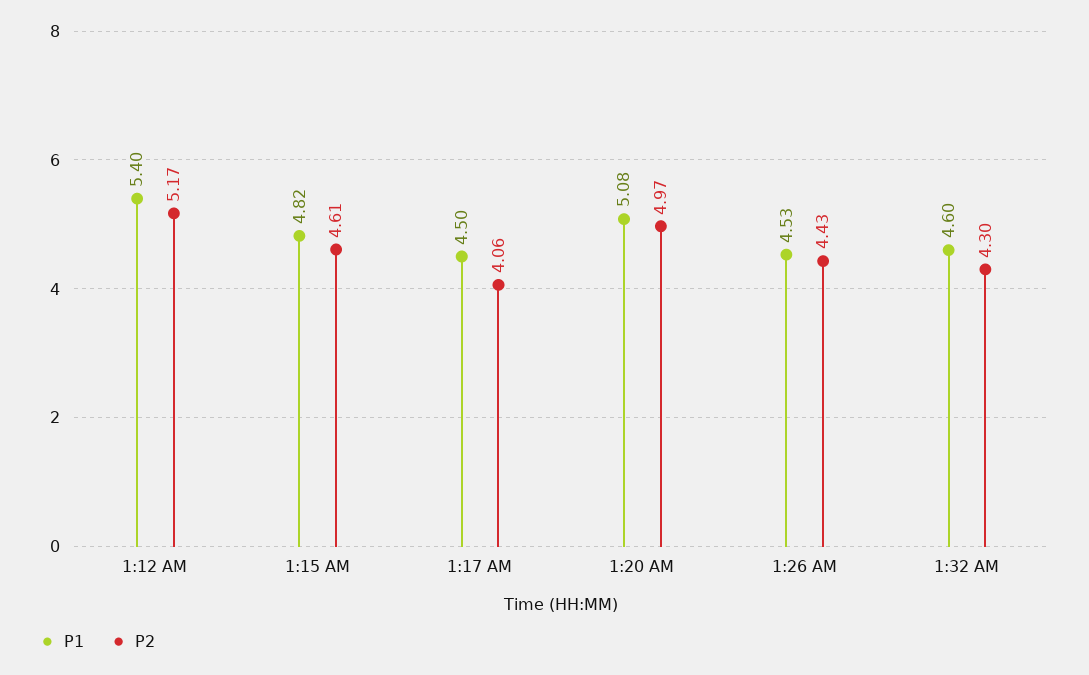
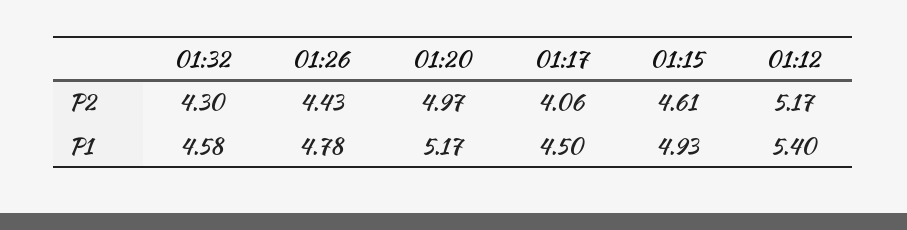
P1, 1:15 AM: 4.82 -> 4.93
P1, 1:20 AM: 5.08 -> 5.17
P1, 1:26 AM: 4.53 -> 4.78
P1, 1:32 AM: 4.6 -> 4.58

